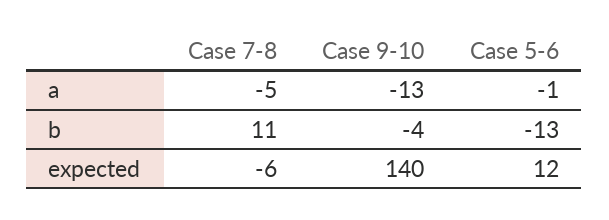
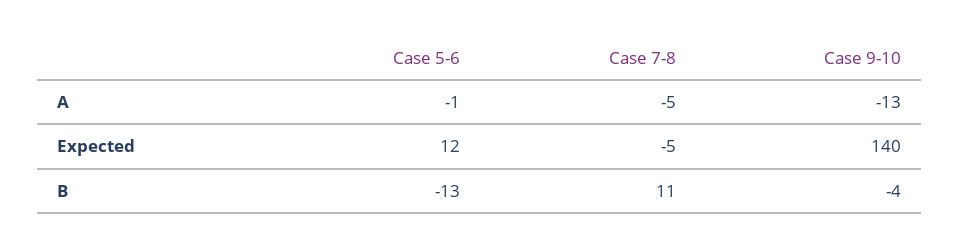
Case 7-8, expected: -6 -> -5

